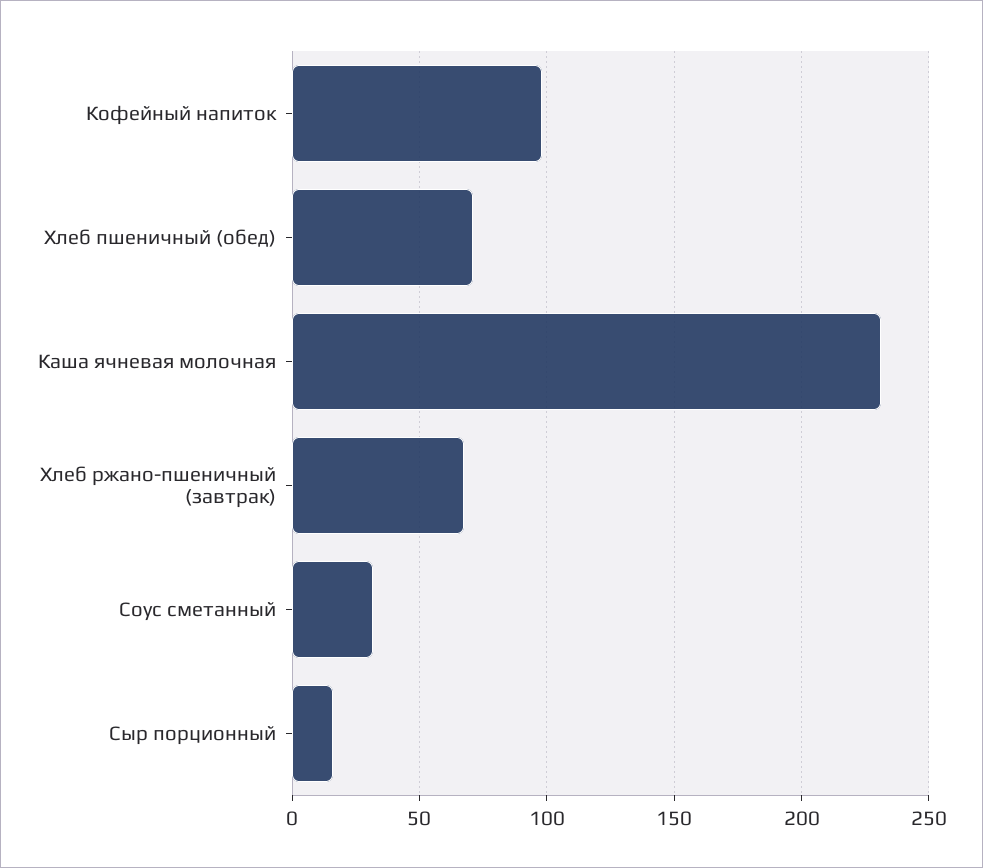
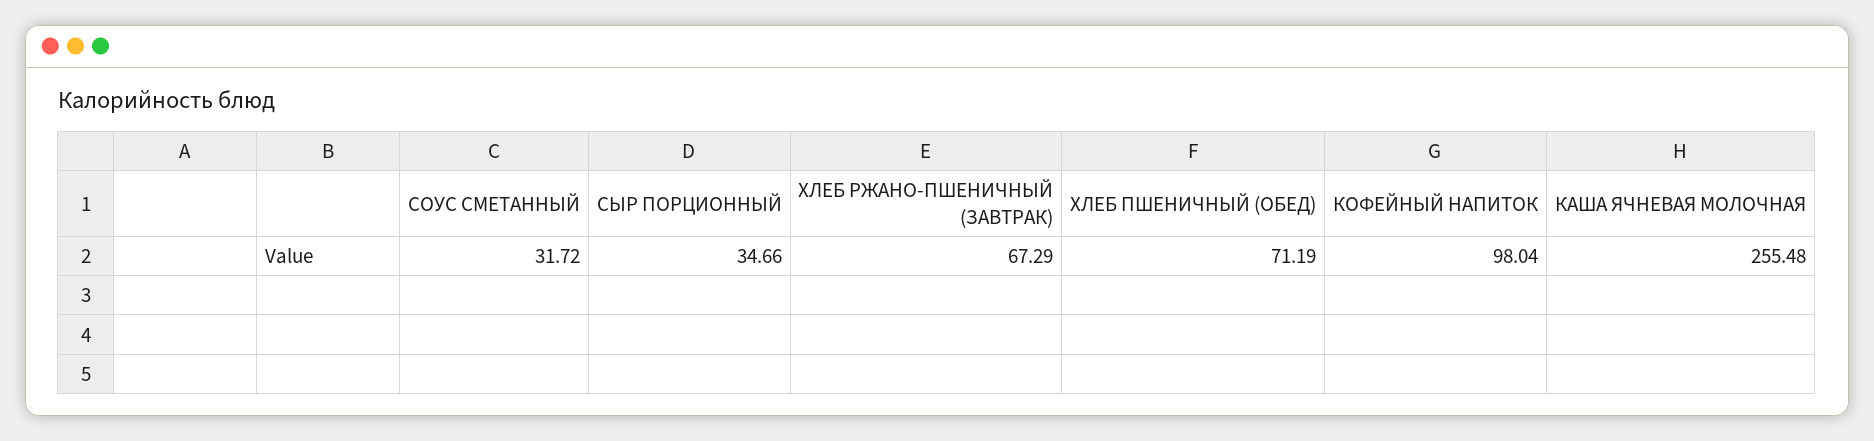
Каша ячневая молочная: 230 -> 255.48
Сыр порционный: 15 -> 34.66

